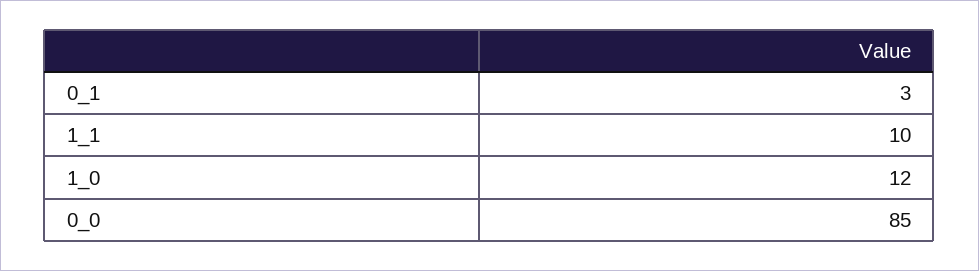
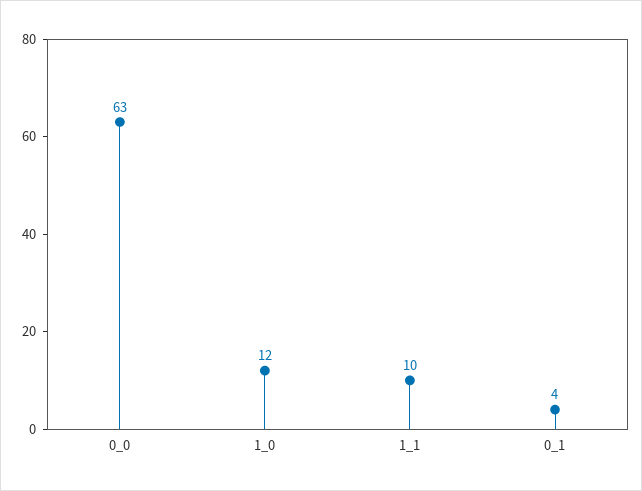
0_1: 3 -> 4
0_0: 85 -> 63

